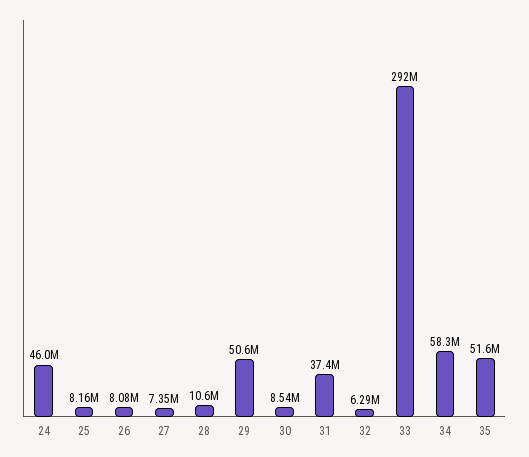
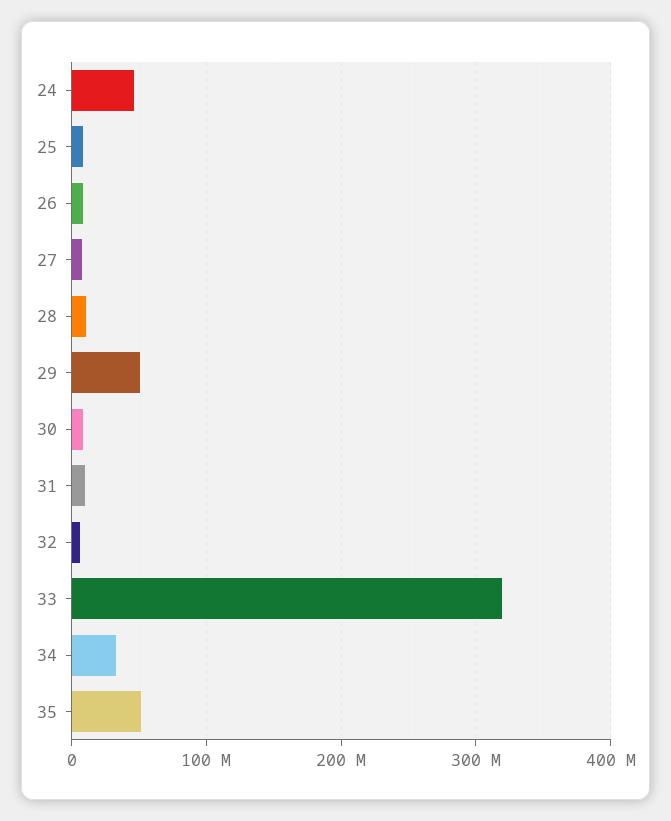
31: 37400000 -> 10000000
33: 292000000 -> 320000000
34: 58300000 -> 30000000

